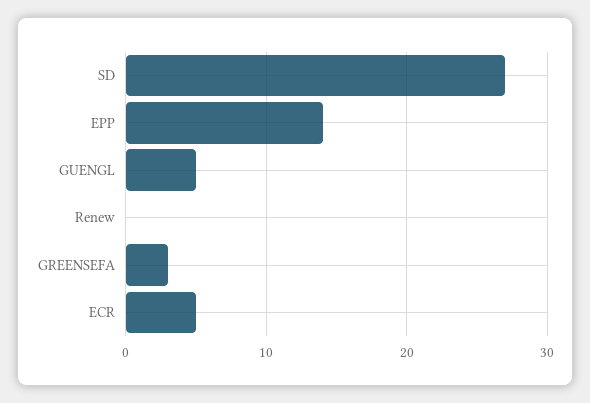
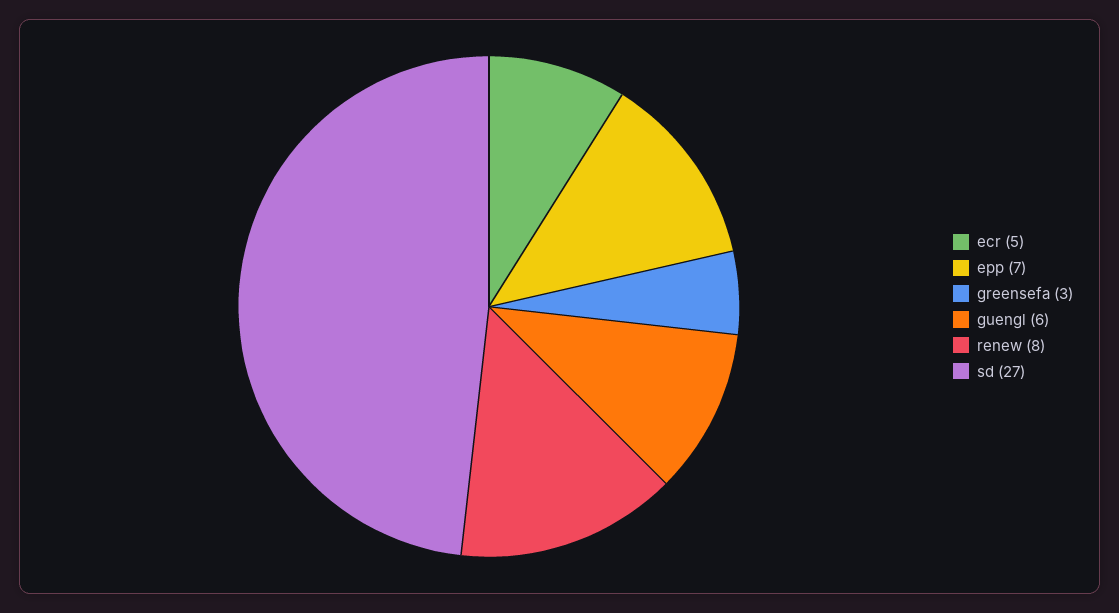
EPP: 14 -> 7
GUENGL: 5 -> 6
Renew: 0 -> 8

